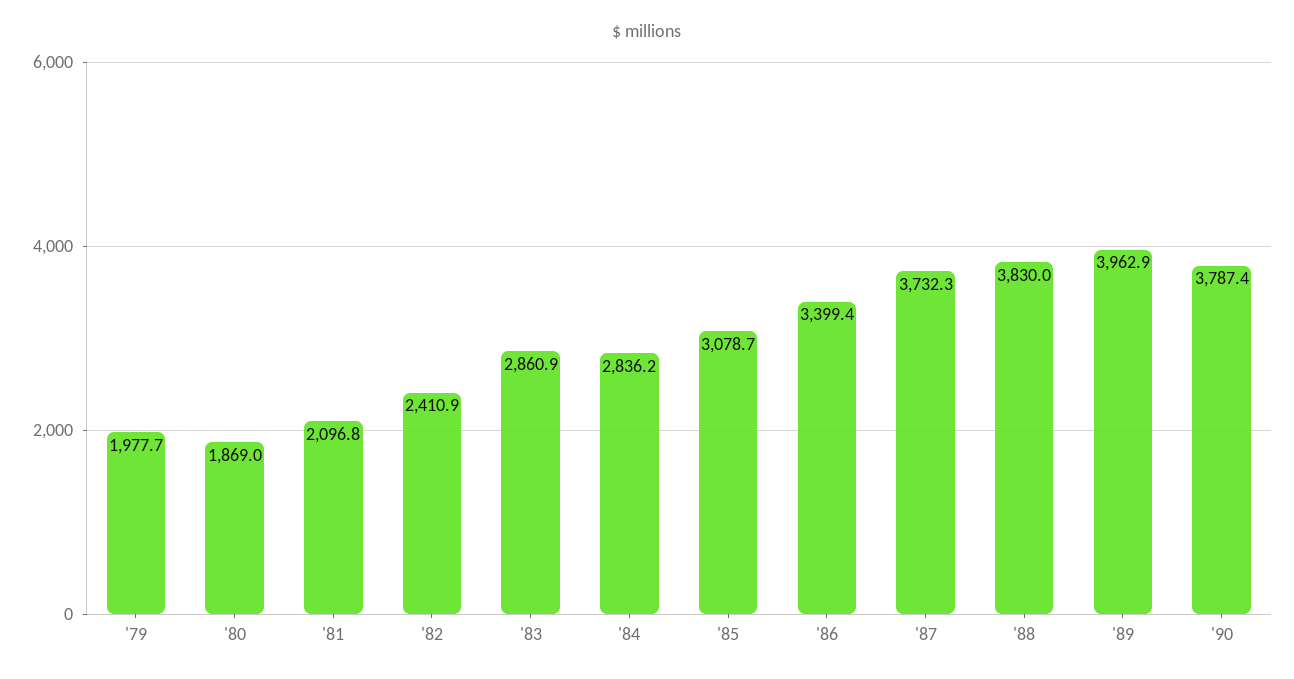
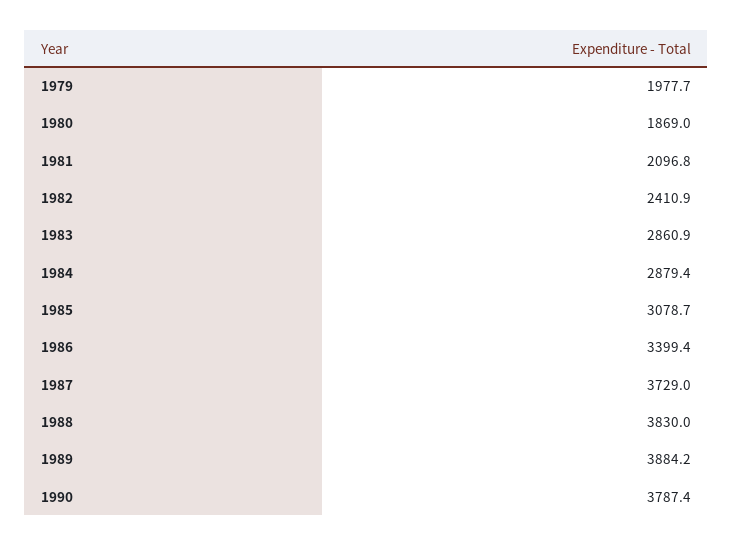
'84: 2836.2 -> 2879.4
'87: 3732.3 -> 3729
'89: 3962.9 -> 3884.2

